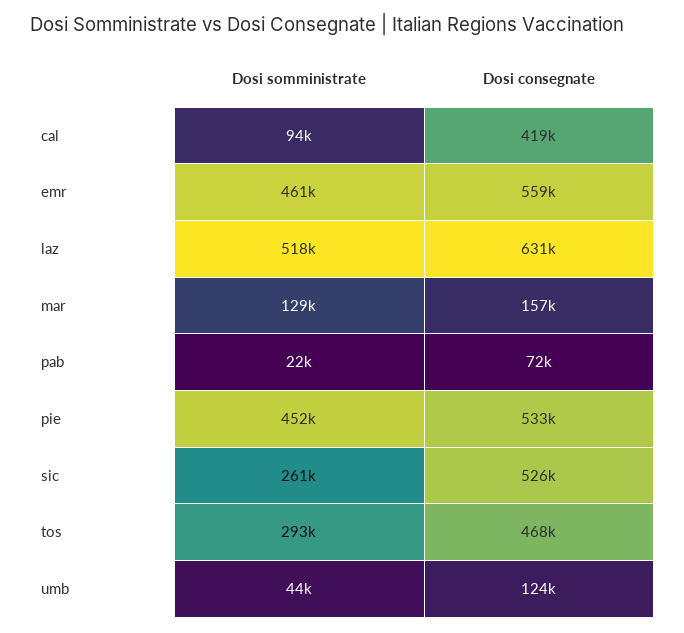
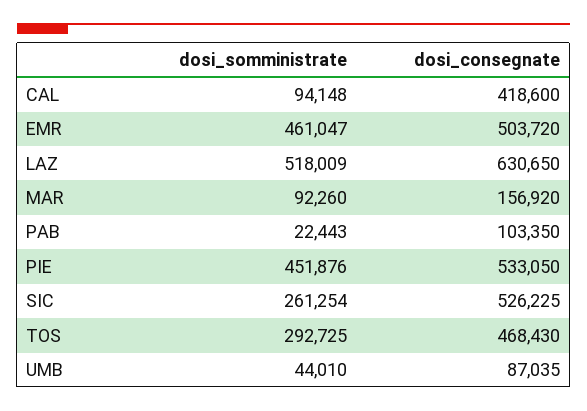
Dosi consegnate, emr: 559000 -> 503720
Dosi somministrate, mar: 129000 -> 92260
Dosi consegnate, pab: 72000 -> 103350
Dosi consegnate, umb: 124000 -> 87035

